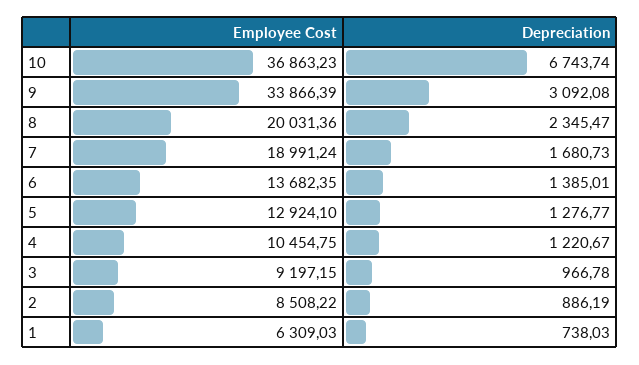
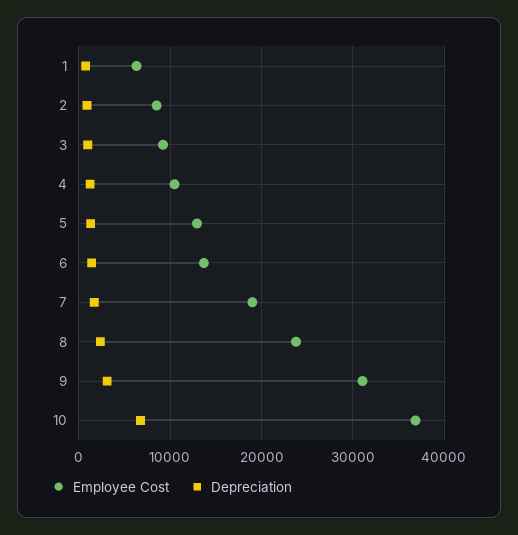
Employee Cost, 9: 33866.39 -> 31000
Employee Cost, 8: 20031.36 -> 24000

